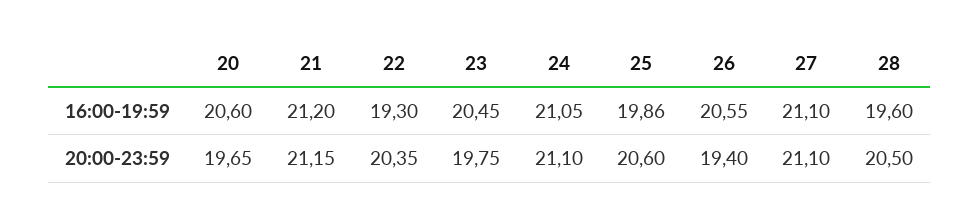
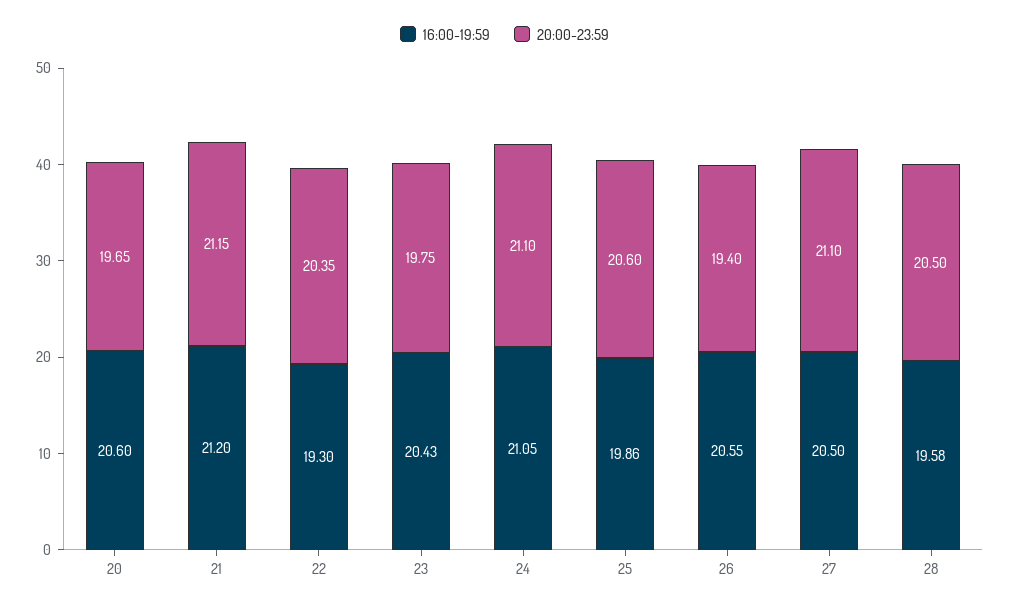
16:00-19:59, 23: 20.45 -> 20.43
16:00-19:59, 27: 21.1 -> 20.5
16:00-19:59, 28: 19.6 -> 19.58

